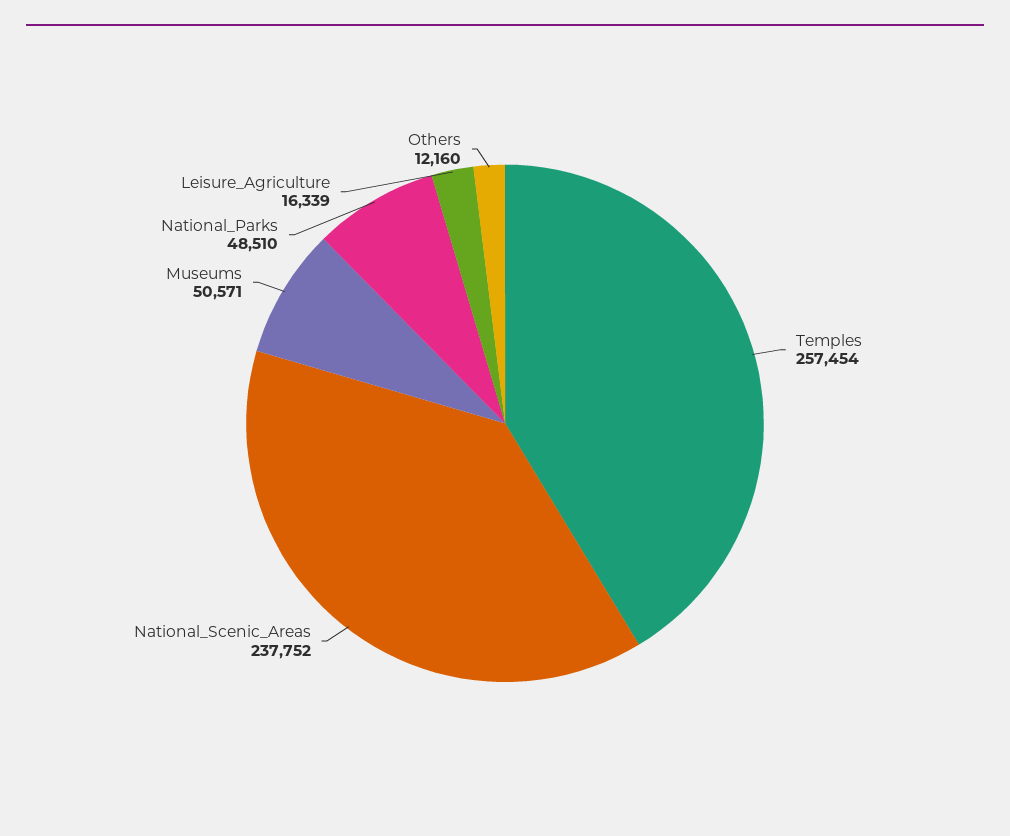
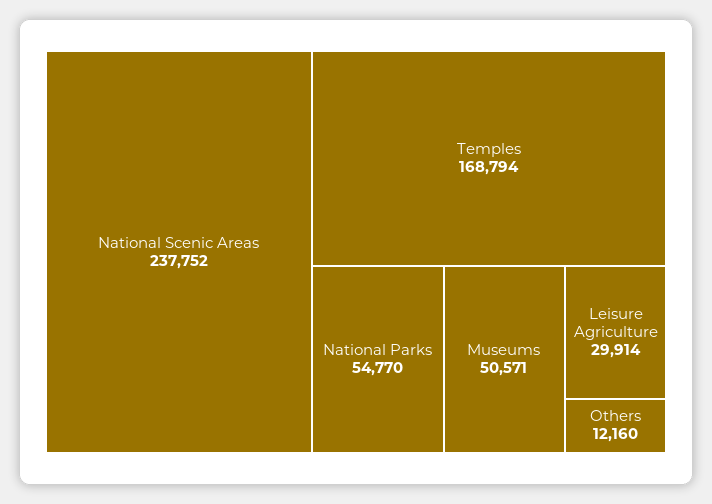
Temples: 257454 -> 168794
National_Parks: 48510 -> 54770
Leisure_Agriculture: 16339 -> 29914

